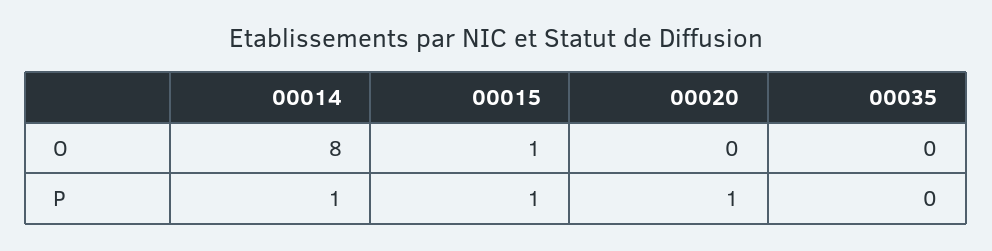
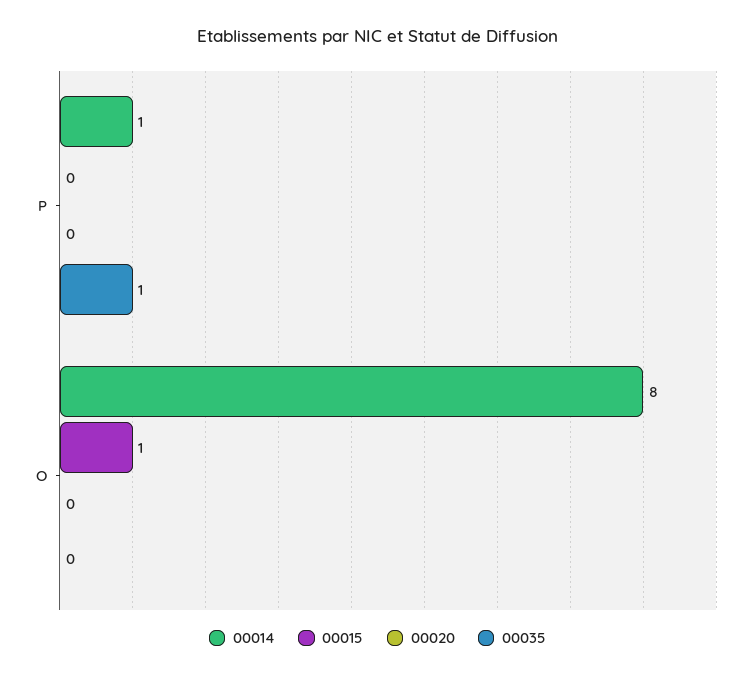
00015, P: 1 -> 0
00020, P: 1 -> 0
00035, P: 0 -> 1

